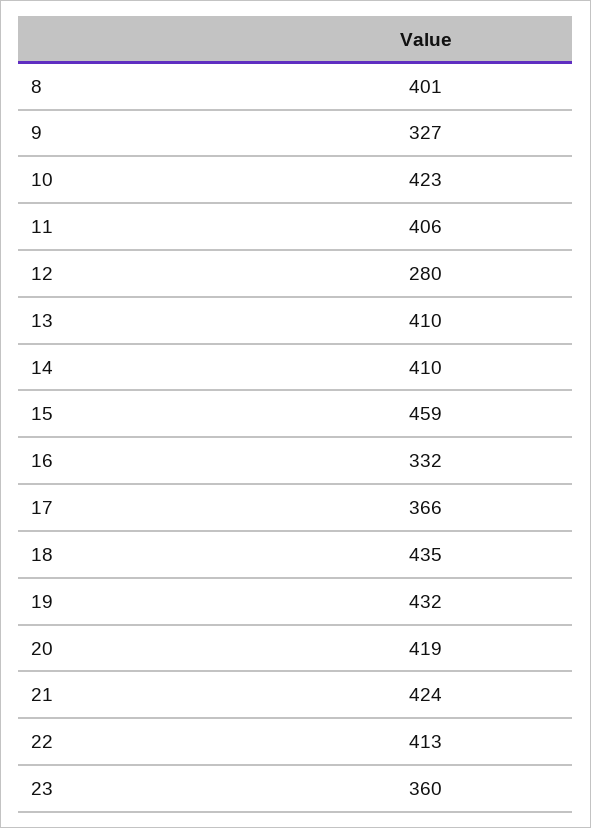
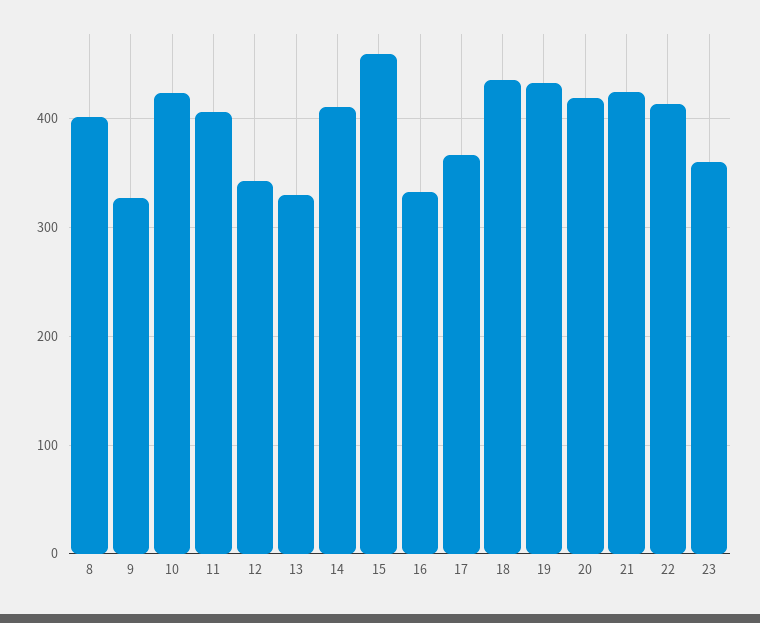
12: 280 -> 340
13: 410 -> 330

